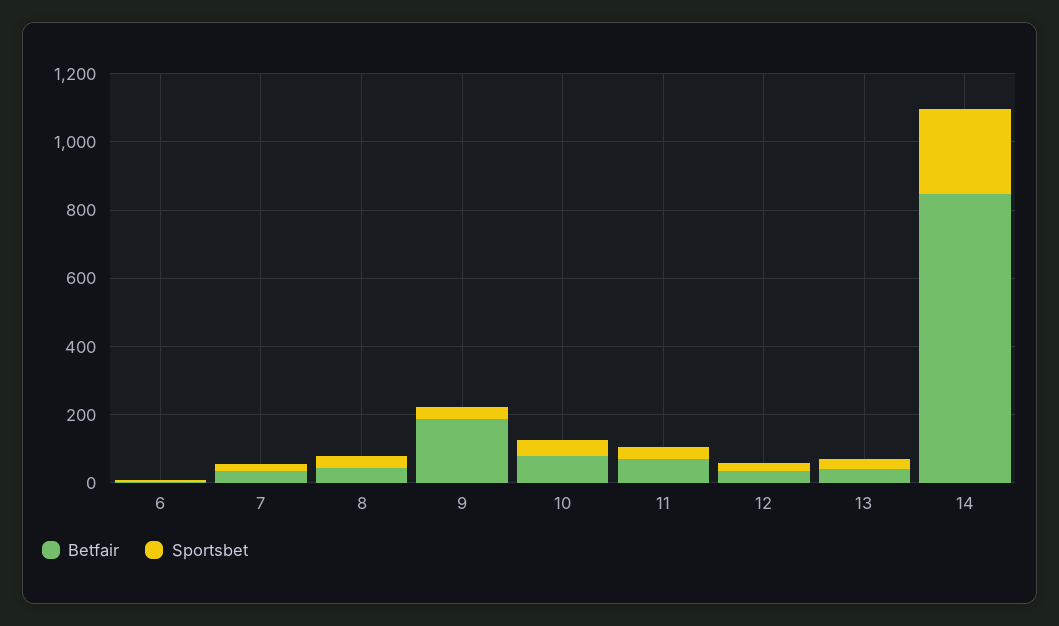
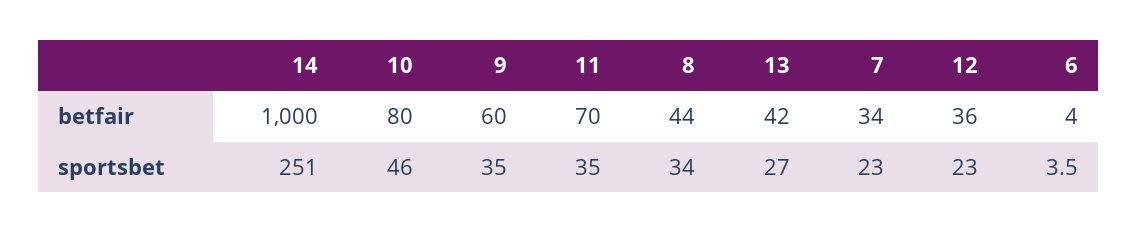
Betfair, 9: 200 -> 60
Betfair, 14: 850 -> 1000

